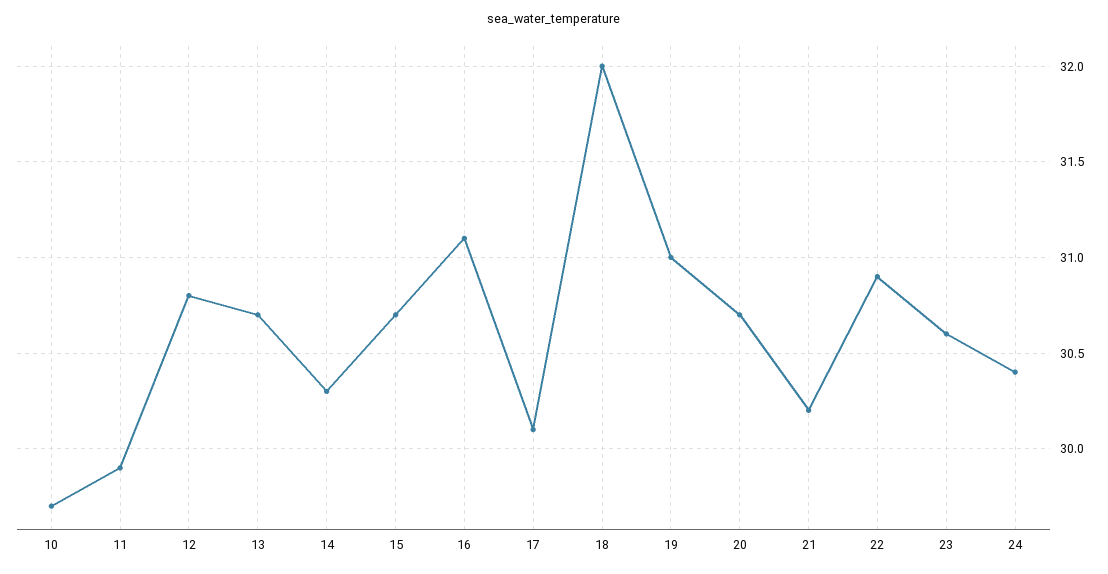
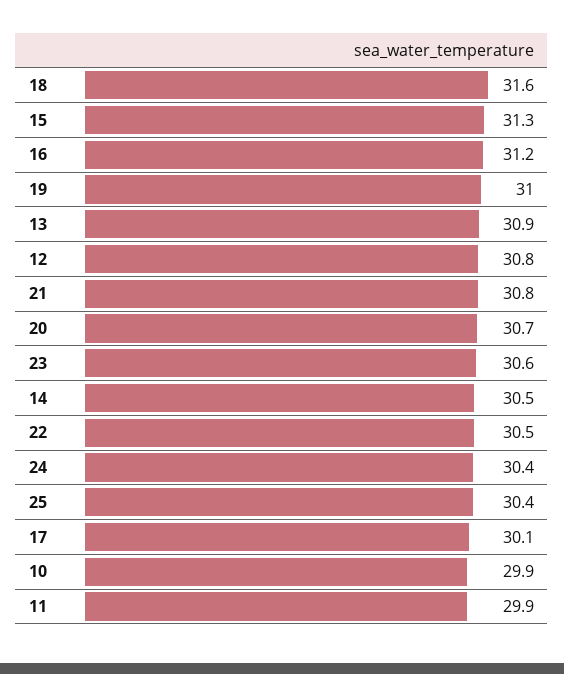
10: 29.7 -> 29.9
13: 30.7 -> 30.9
14: 30.3 -> 30.5
15: 30.7 -> 31.3
16: 31.1 -> 31.2
18: 32 -> 31.6
21: 30.2 -> 30.8
22: 30.9 -> 30.5
25: none -> 30.4

